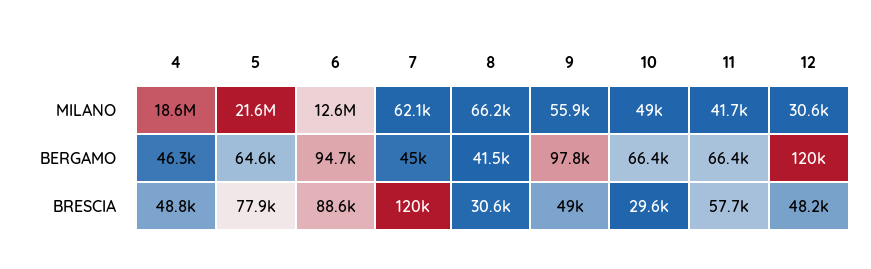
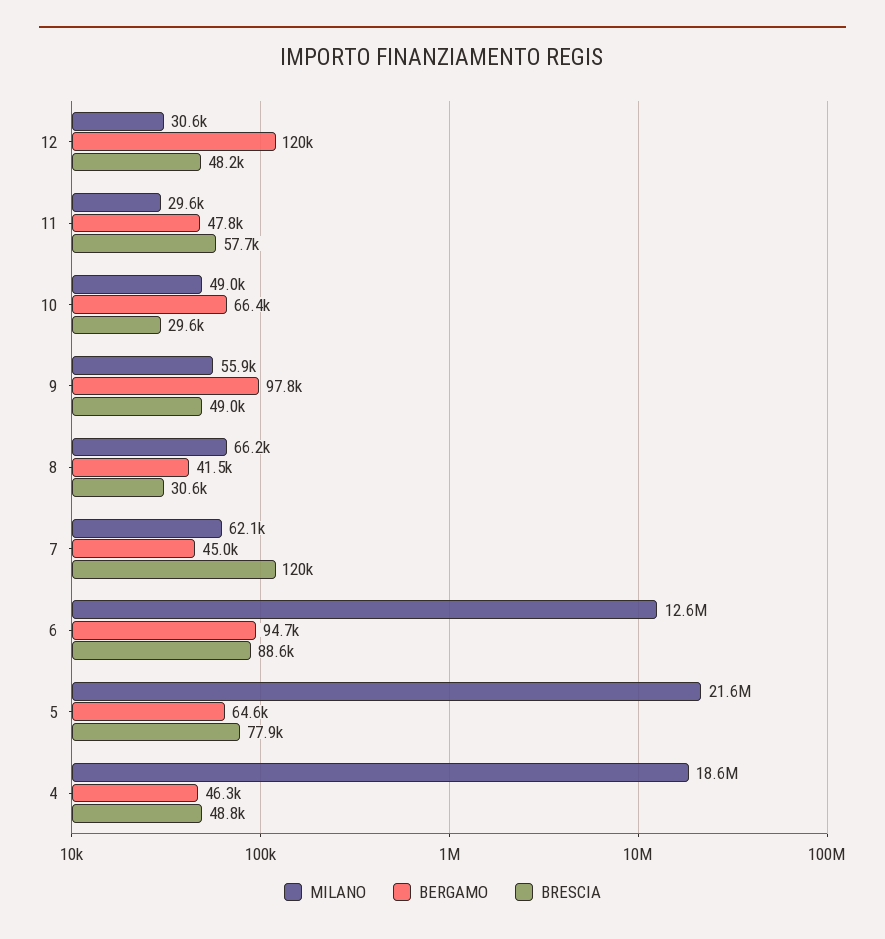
MILANO, 11: 41700 -> 29600
BERGAMO, 11: 66400 -> 47800

